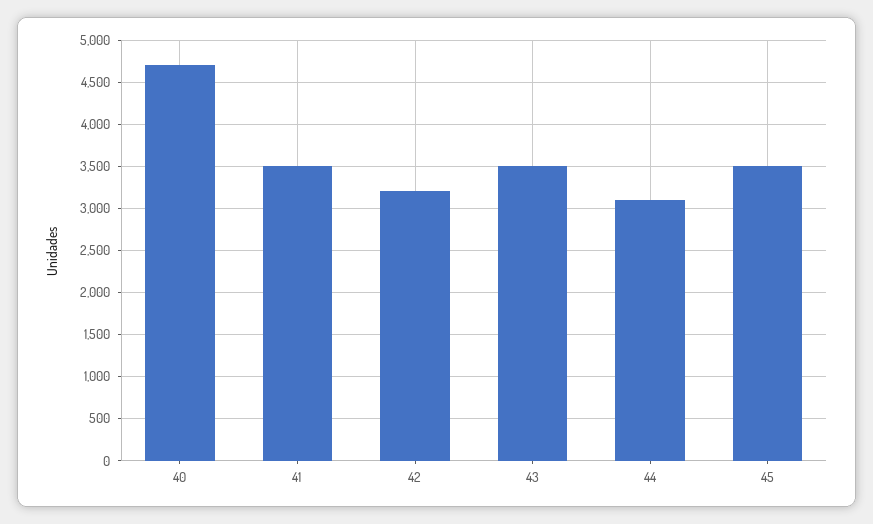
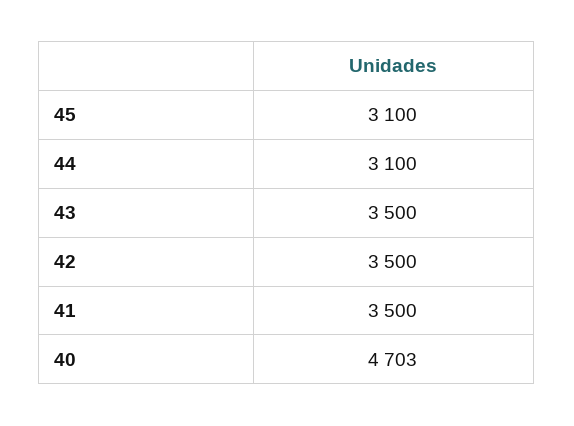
42: 3200 -> 3500
45: 3500 -> 3100

